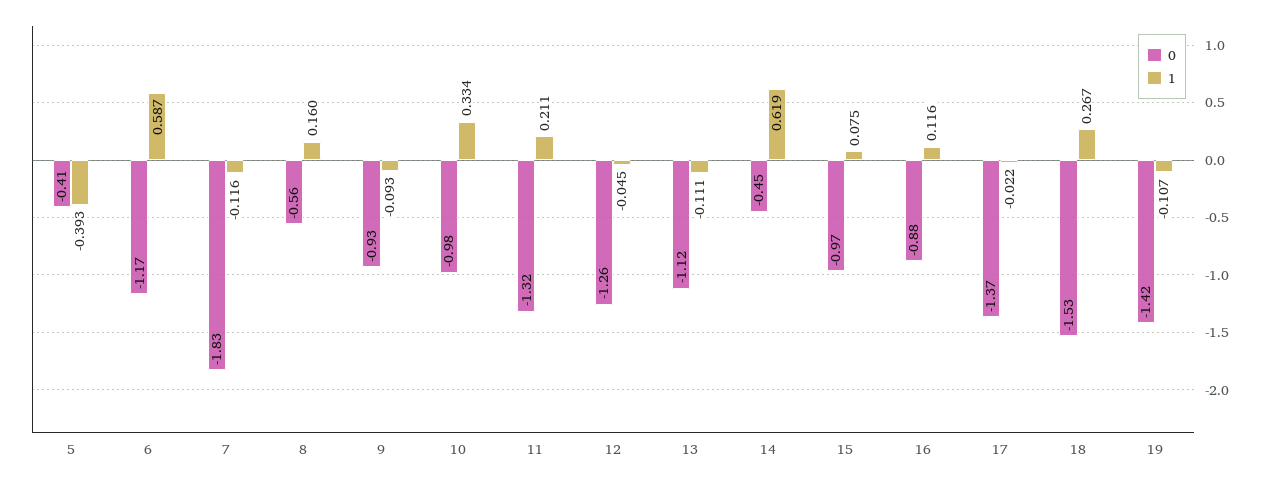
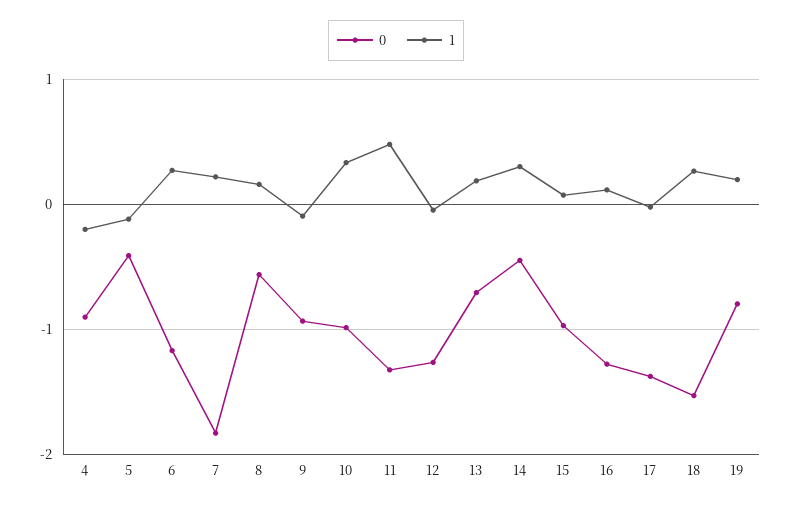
1, 5: -0.393 -> -0.1
1, 6: 0.587 -> 0.3
1, 7: -0.116 -> 0.2
1, 11: 0.211 -> 0.5
0, 13: -1.12 -> -0.7
1, 13: -0.111 -> 0.2
1, 14: 0.619 -> 0.3
0, 16: -0.88 -> -1.3
0, 19: -1.42 -> -0.8
1, 19: -0.107 -> 0.2
0, 4: none -> -0.9
1, 4: none -> -0.2

